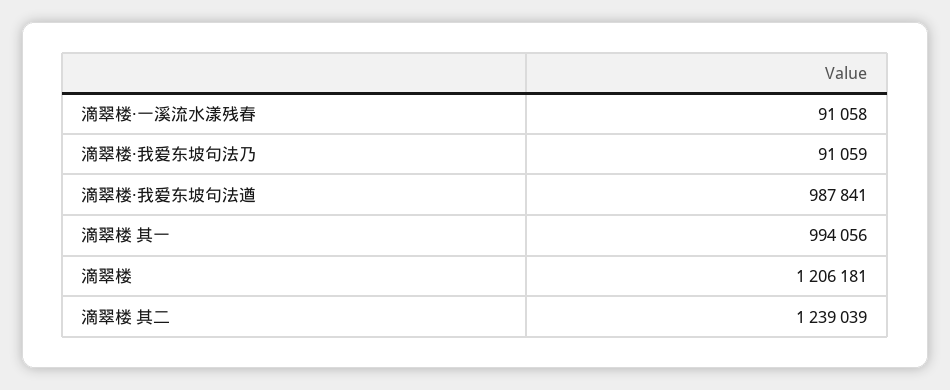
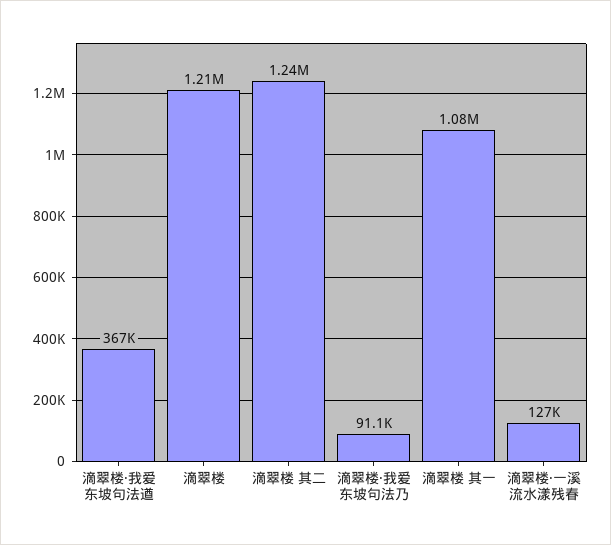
滴翠楼·一溪流水漾残春: 91058 -> 127000
滴翠楼·我爱东坡句法遒: 987841 -> 367000
滴翠楼 其一: 994056 -> 1080000

